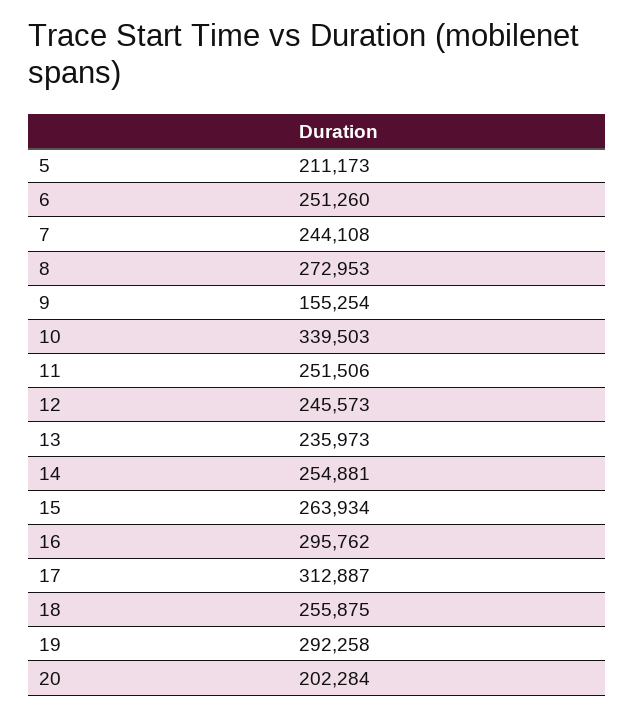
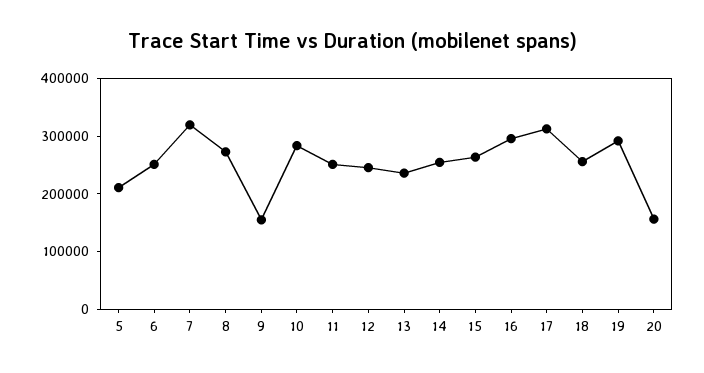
7: 244108 -> 320000
10: 339503 -> 280000
20: 202284 -> 160000

